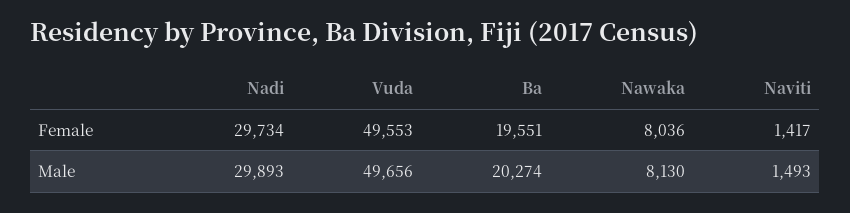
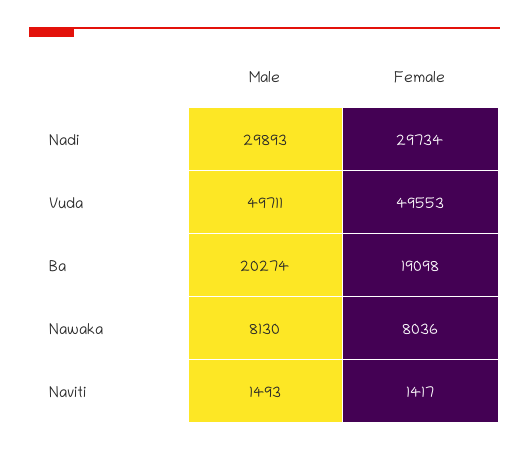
Ba, Female: 19551 -> 19098
Vuda, Male: 49656 -> 49711

